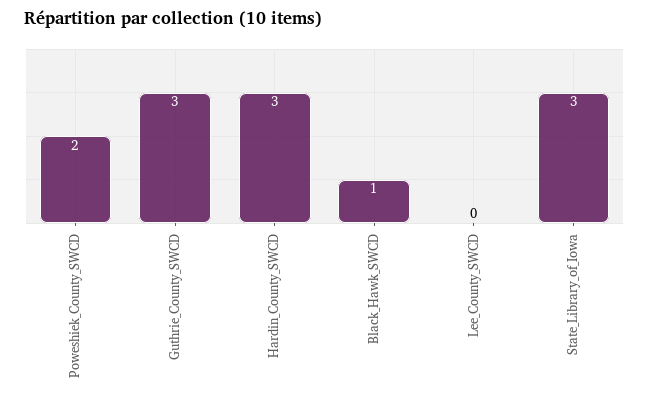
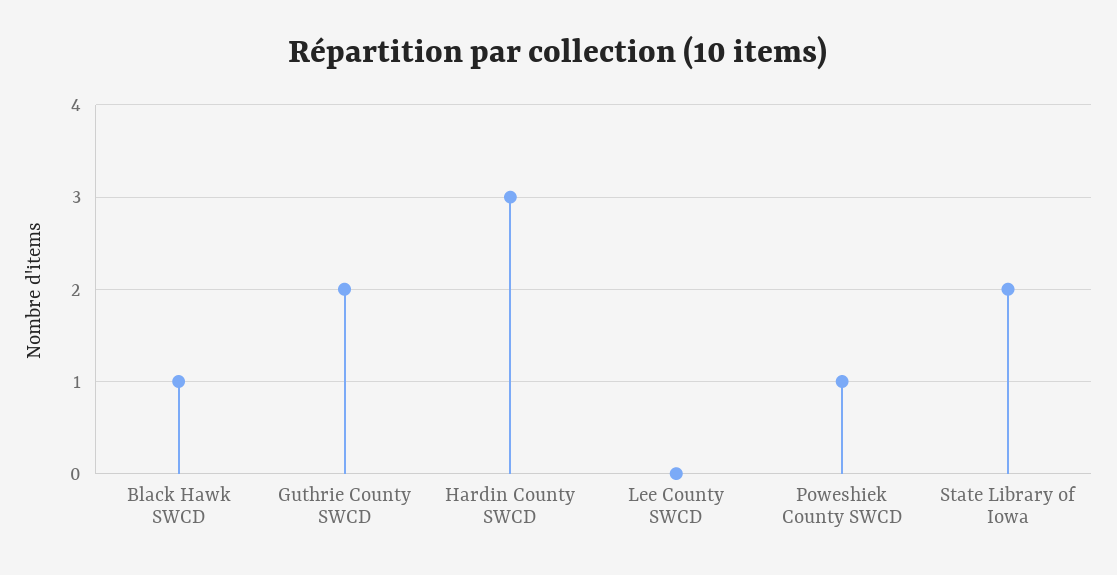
Poweshiek_County_SWCD: 2 -> 1
Guthrie_County_SWCD: 3 -> 2
State_Library_of_Iowa: 3 -> 2

